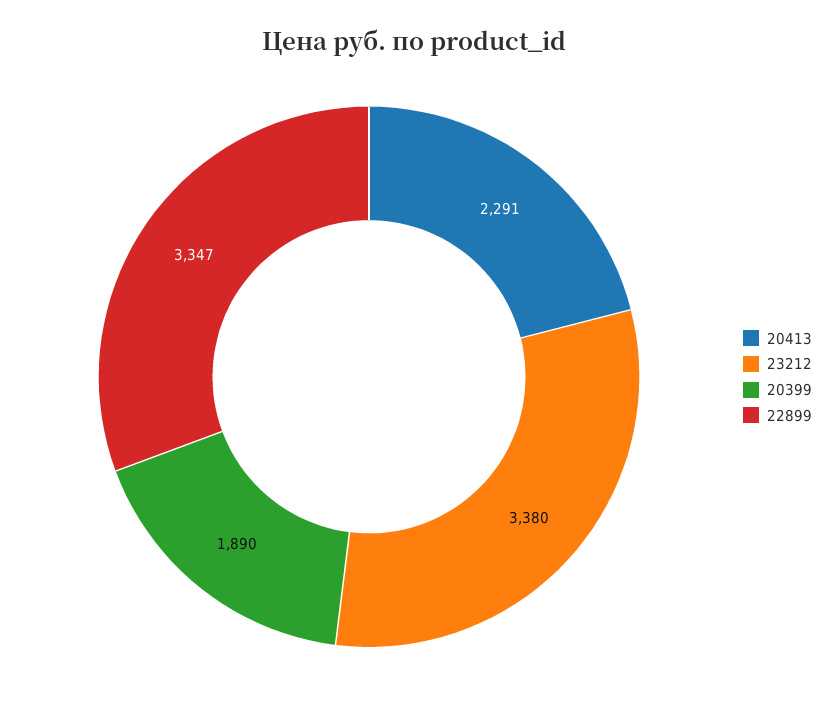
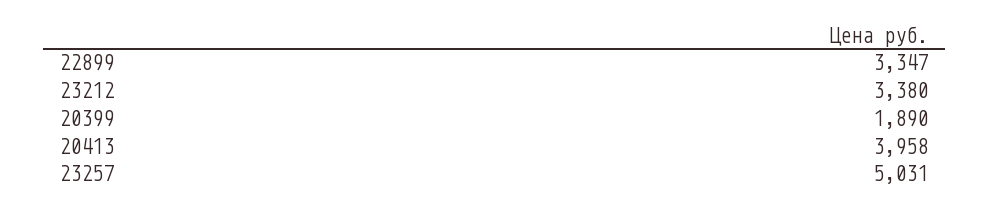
20413: 2291 -> 3958
23257: none -> 5031

